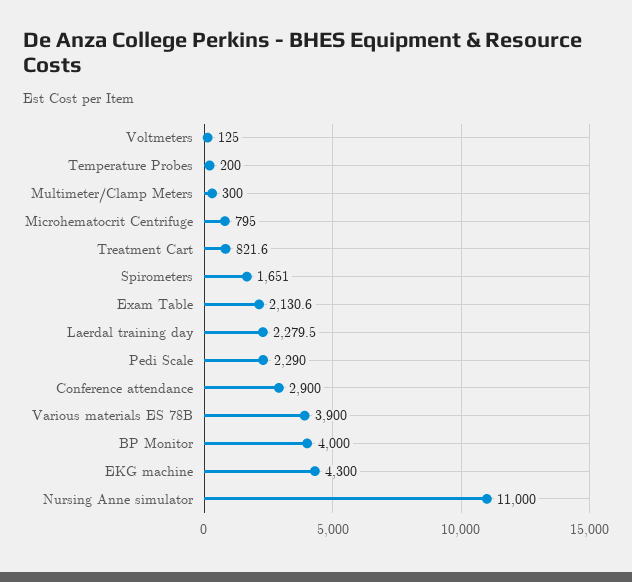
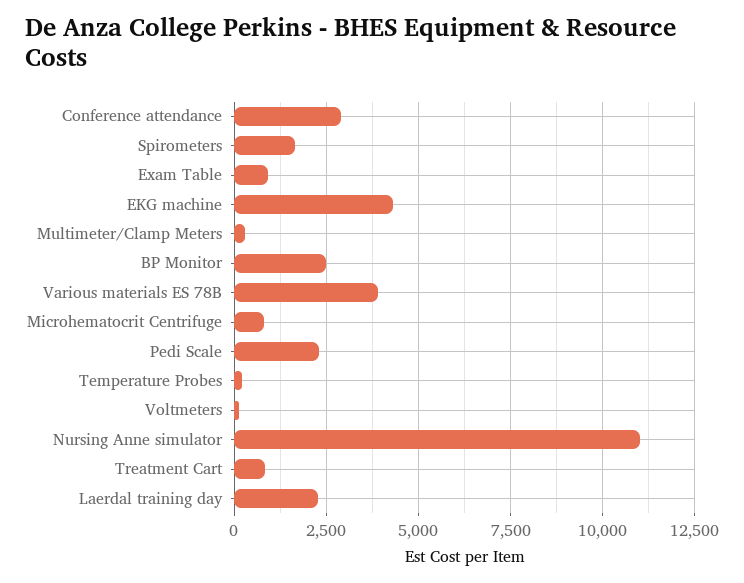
Exam Table: 2130.6 -> 1000
BP Monitor: 4000 -> 2500

